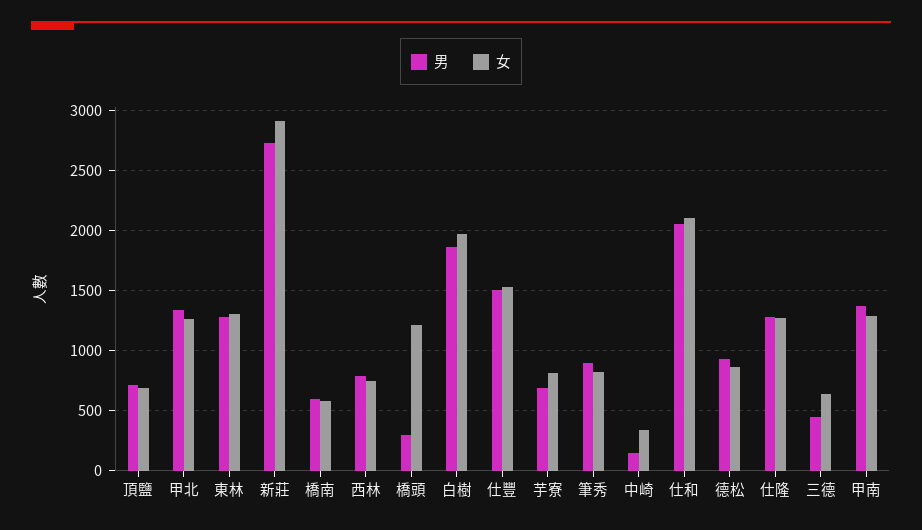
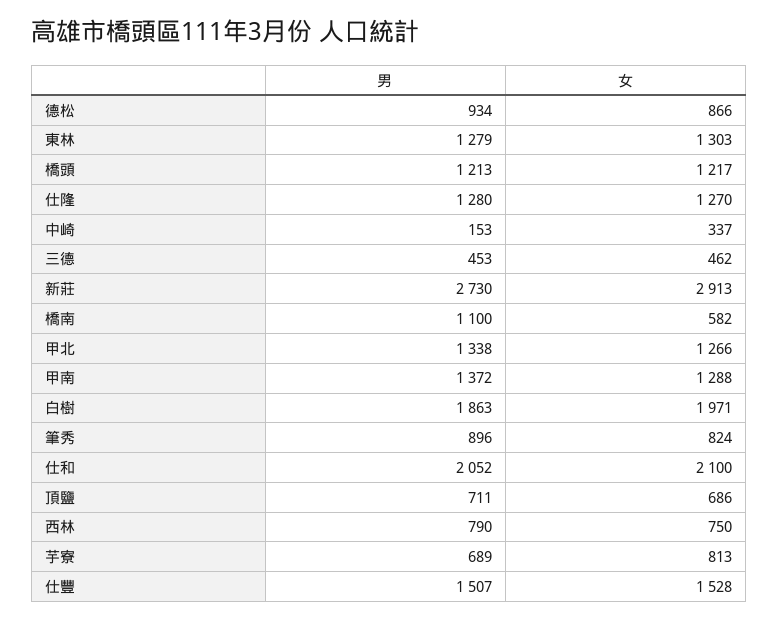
男, 橋南: 600 -> 1100
男, 橋頭: 300 -> 1213
女, 三德: 650 -> 462

